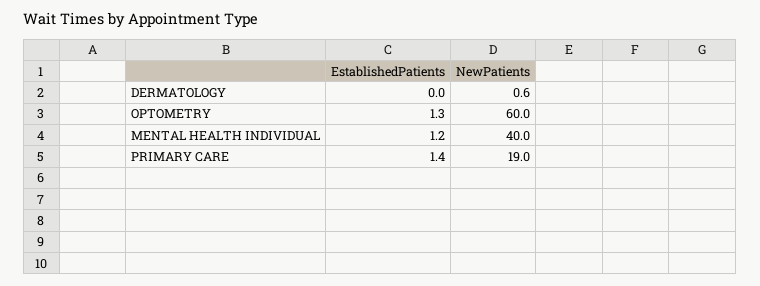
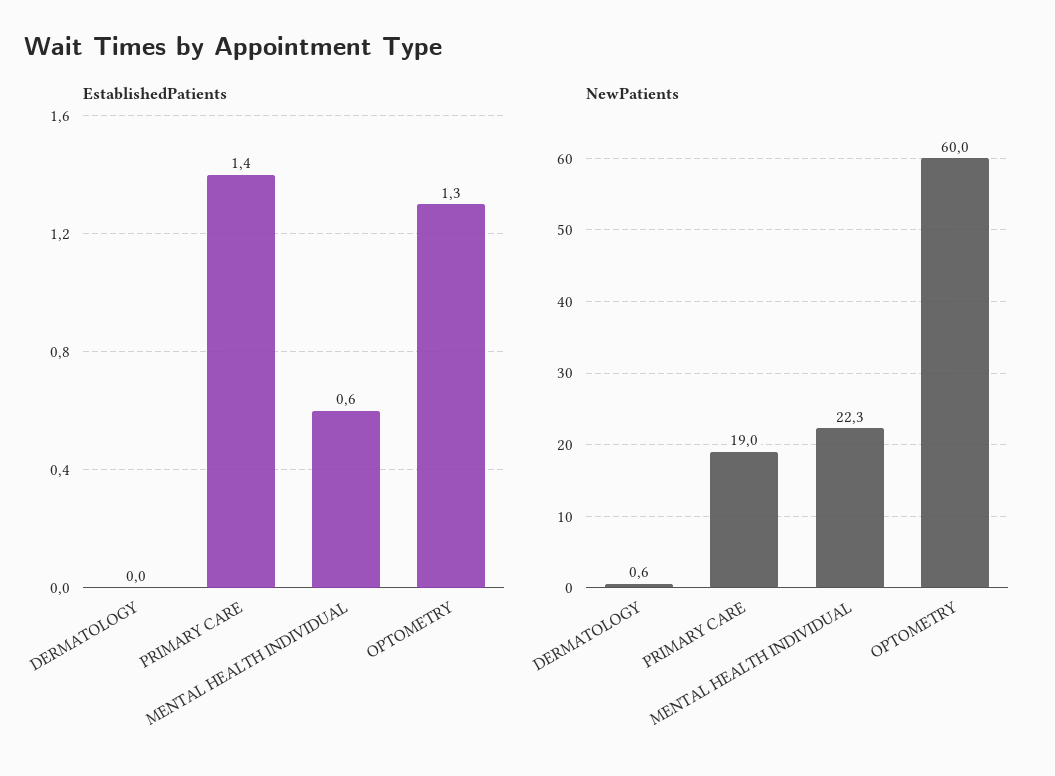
EstablishedPatients, MENTAL HEALTH INDIVIDUAL: 1.2 -> 0.6
NewPatients, MENTAL HEALTH INDIVIDUAL: 40 -> 22.3

